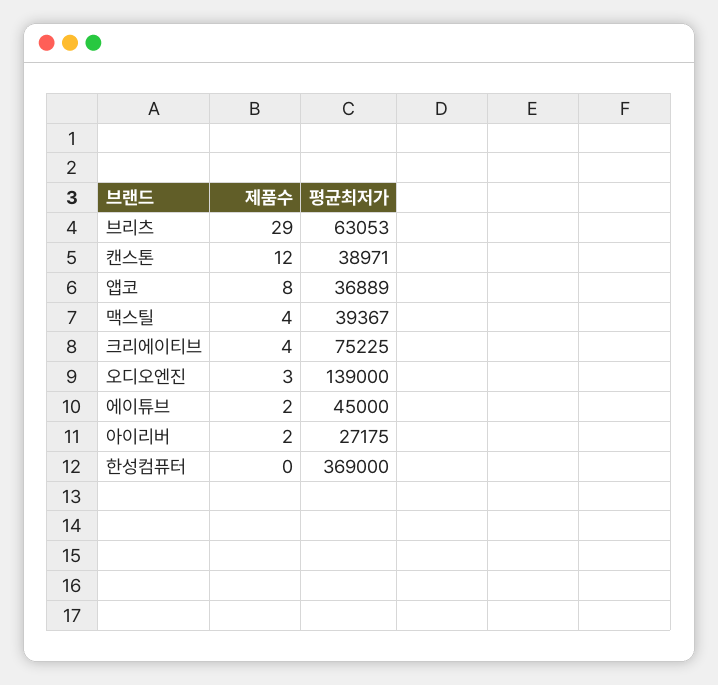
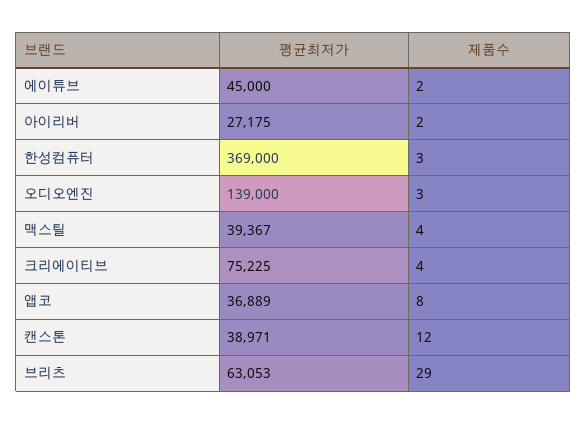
제품수, 한성컴퓨터: 0 -> 3

